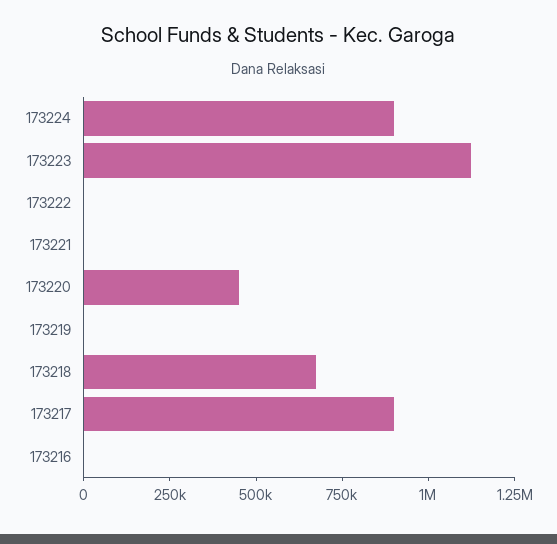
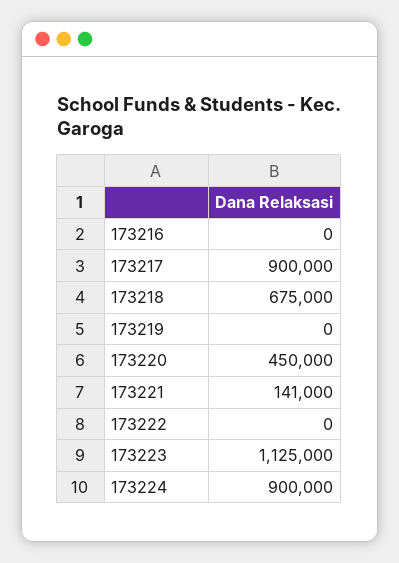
173221: 0 -> 141000

